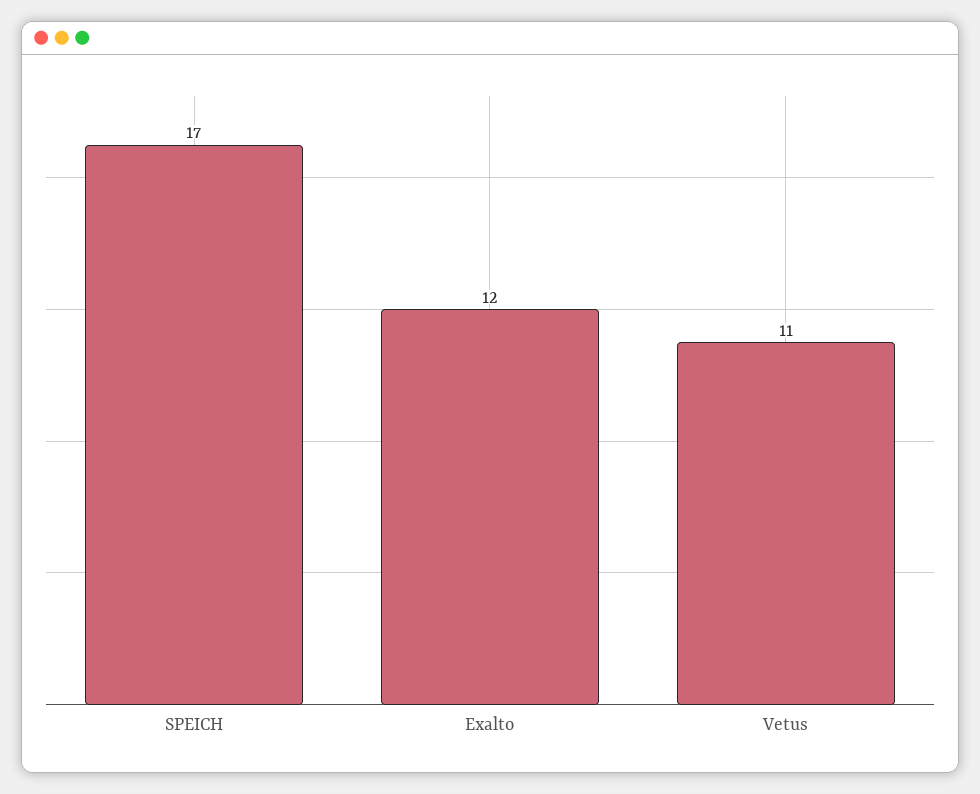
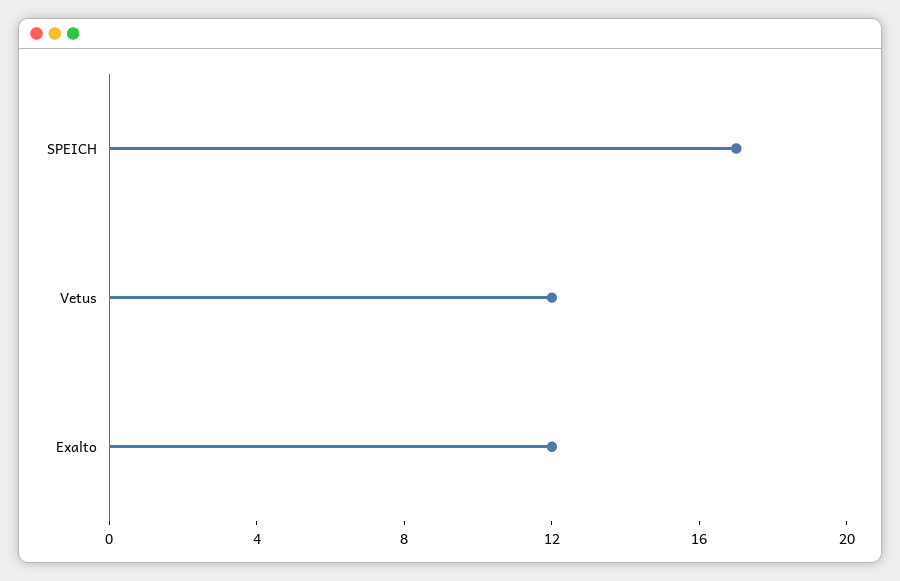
Vetus: 11 -> 12

